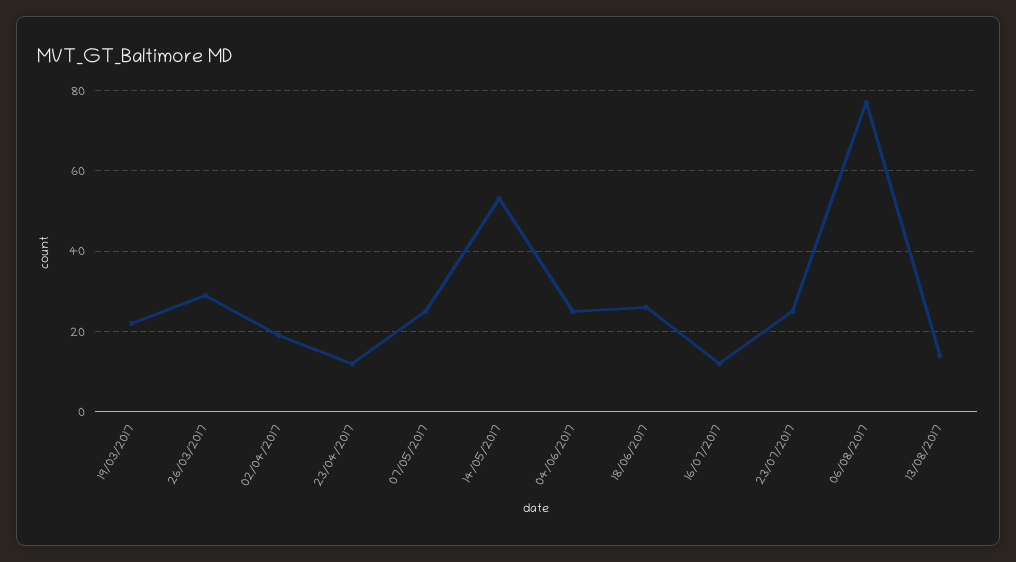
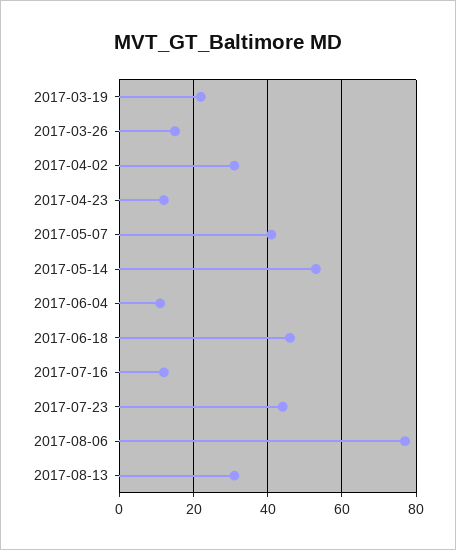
26/03/2017: 30 -> 15
02/04/2017: 20 -> 30
07/05/2017: 25 -> 40
04/06/2017: 25 -> 10
18/06/2017: 25 -> 45
23/07/2017: 25 -> 45
13/08/2017: 15 -> 30

